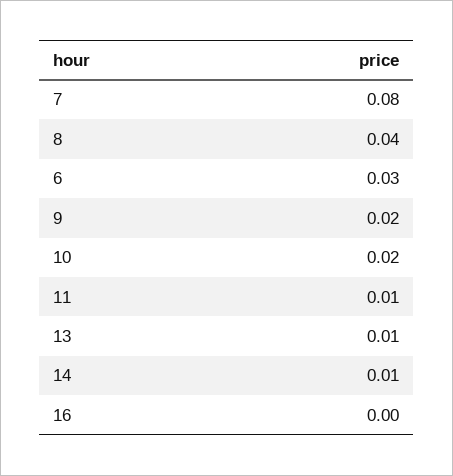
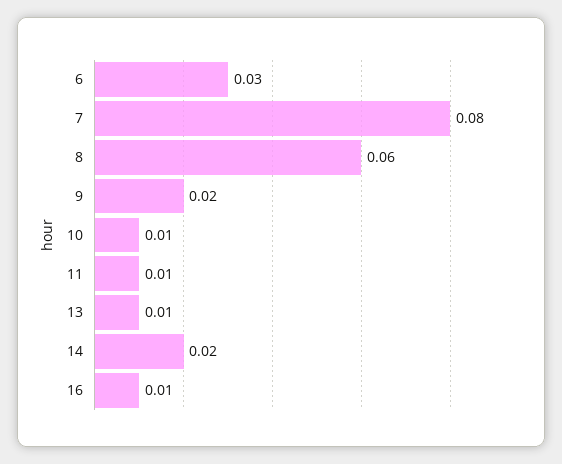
8: 0.04 -> 0.06
10: 0.02 -> 0.01
14: 0.01 -> 0.02
16: 0 -> 0.01

